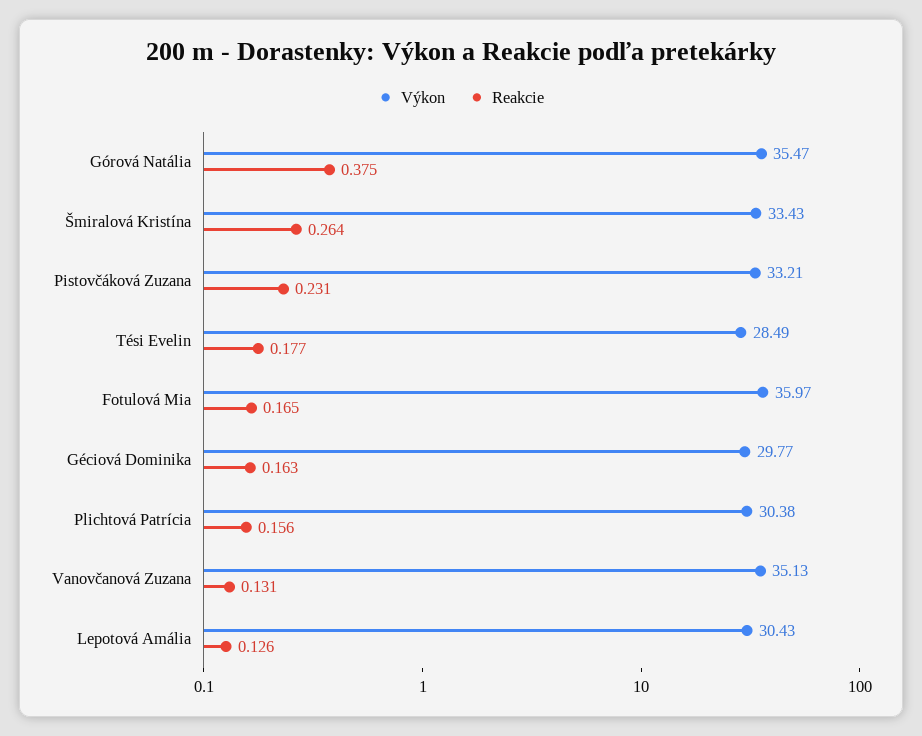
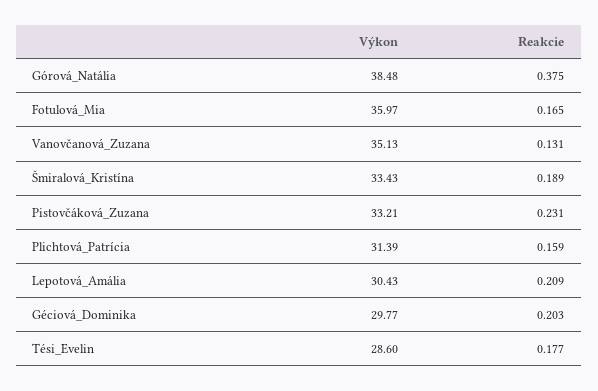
Výkon, Górová Natália: 35.47 -> 38.48
Reakcie, Šmiralová Kristína: 0.264 -> 0.189
Výkon, Tési Evelin: 28.49 -> 28.6
Reakcie, Géciová Dominika: 0.163 -> 0.203
Výkon, Plichtová Patrícia: 30.38 -> 31.39
Reakcie, Plichtová Patrícia: 0.156 -> 0.159
Reakcie, Lepotová Amália: 0.126 -> 0.209

